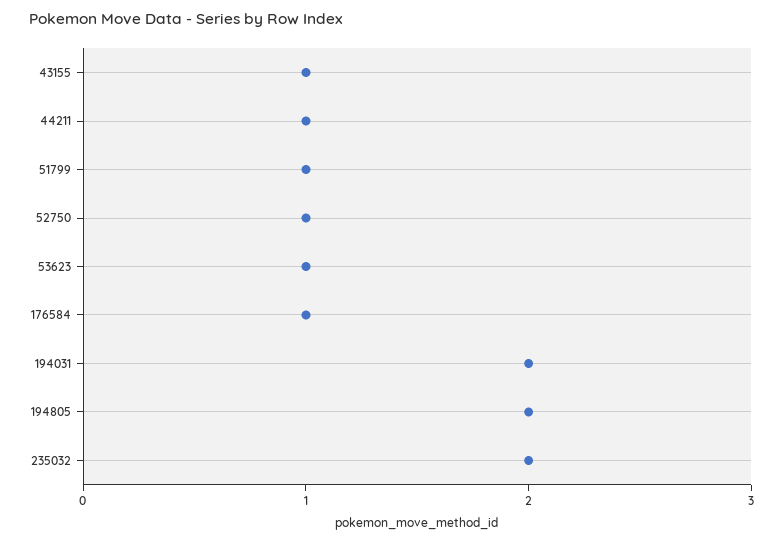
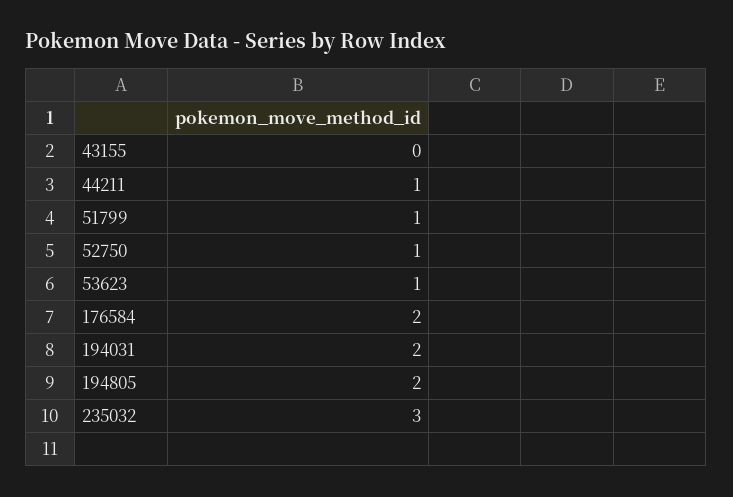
43155: 1 -> 0
176584: 1 -> 2
235032: 2 -> 3

